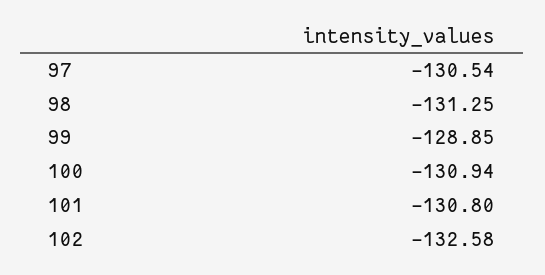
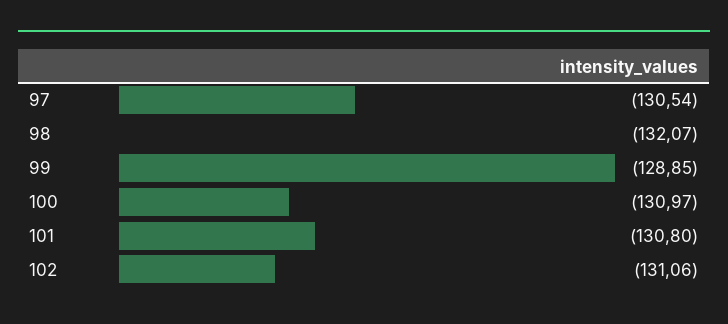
98: -131.25 -> -132.07
100: -130.94 -> -130.97
102: -132.58 -> -131.06

